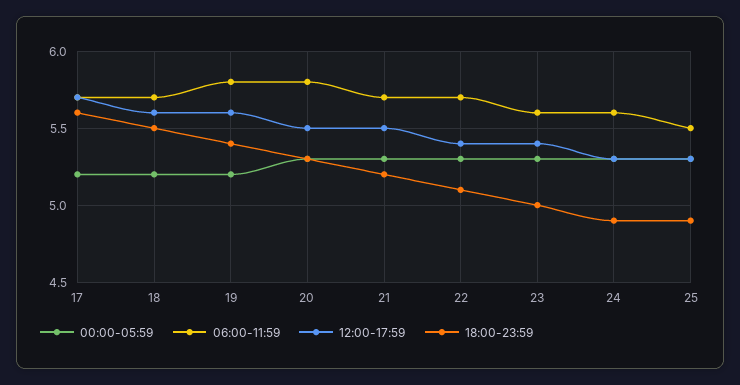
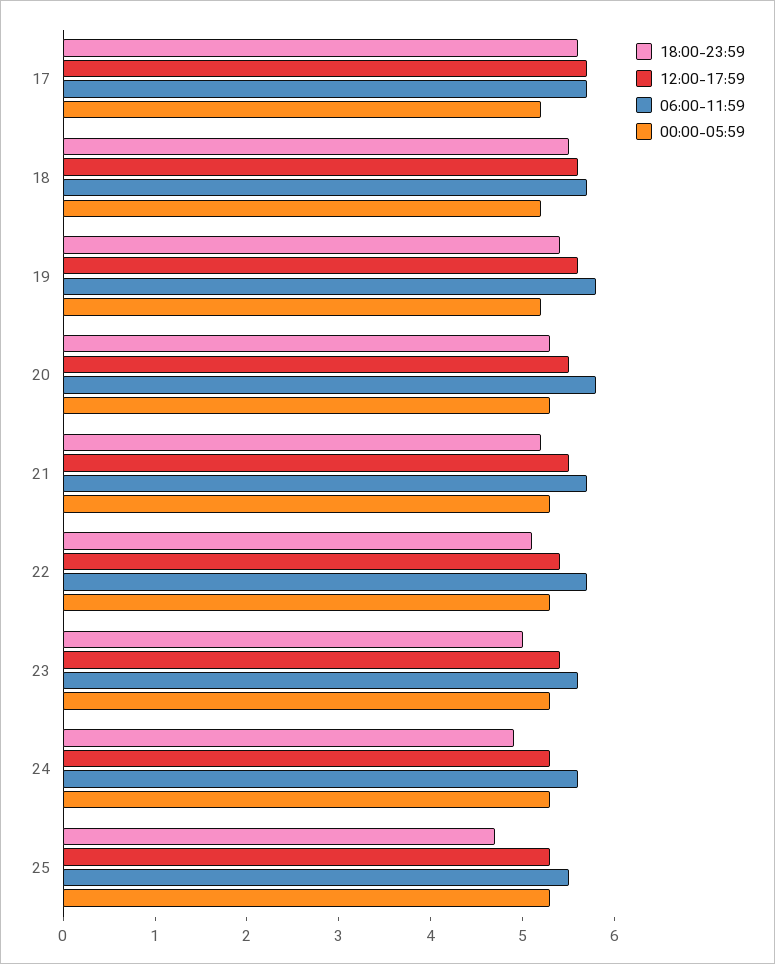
18:00-23:59, 25: 4.9 -> 4.7

